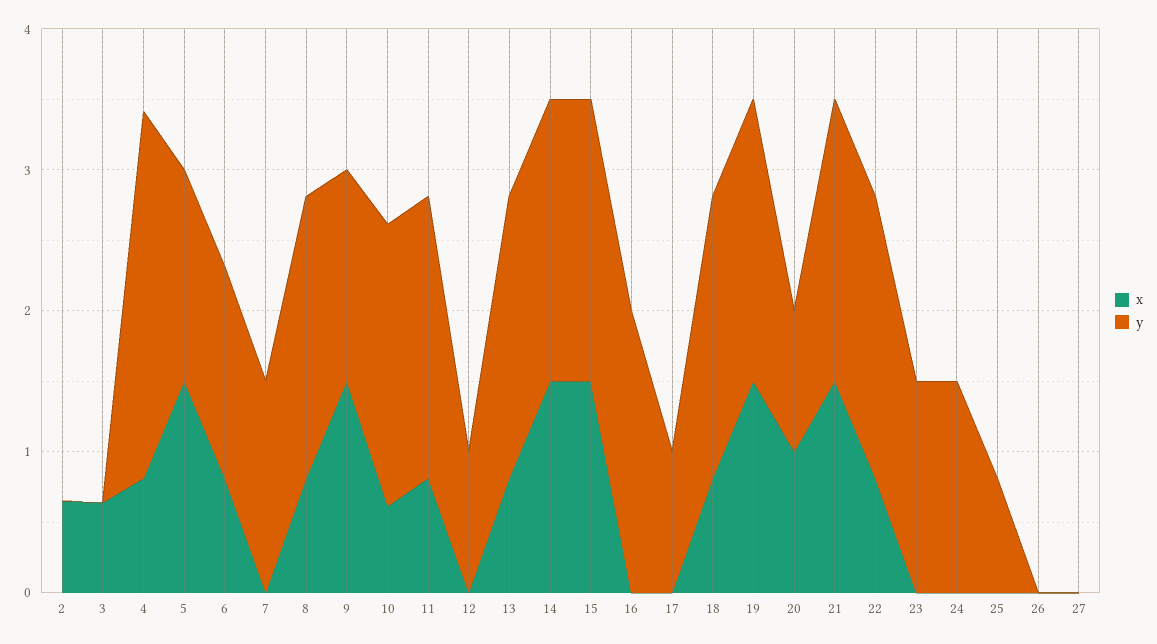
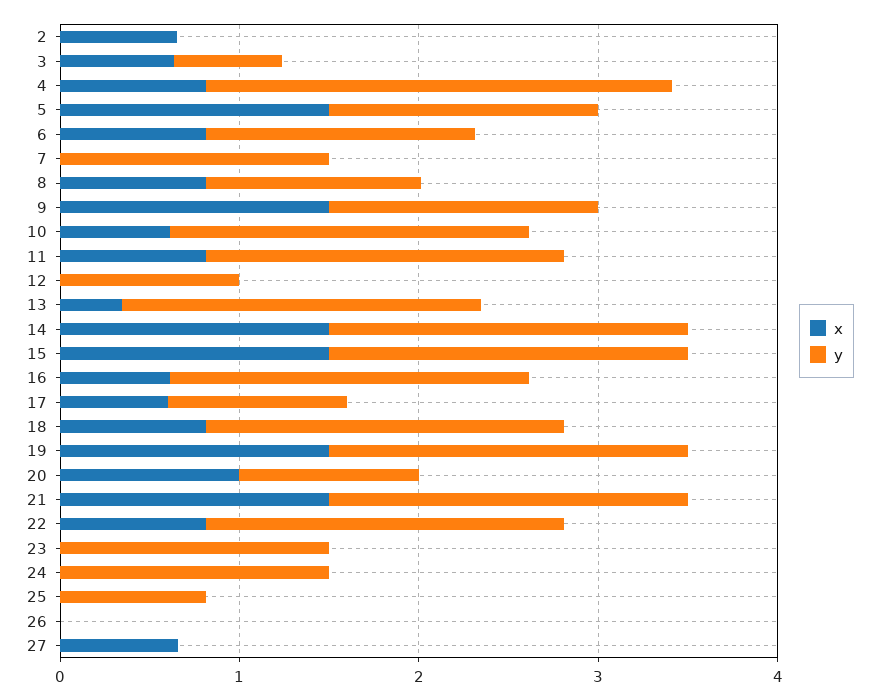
y, 3: 0 -> 0.6
y, 8: 2 -> 1.2
x, 13: 0.8 -> 0.4
x, 16: 0 -> 0.6
x, 17: 0 -> 0.6
x, 27: 0 -> 0.6

